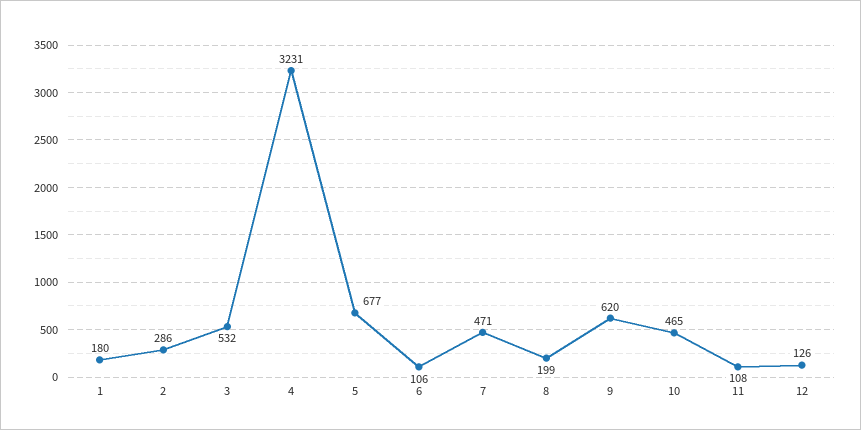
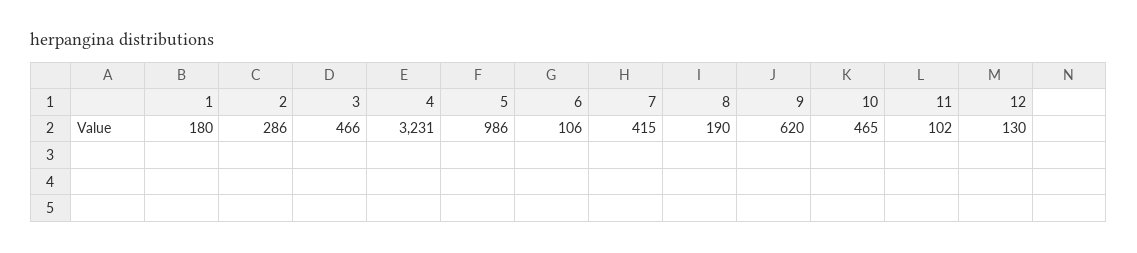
3: 532 -> 466
5: 677 -> 986
7: 471 -> 415
8: 199 -> 190
11: 108 -> 102
12: 126 -> 130

